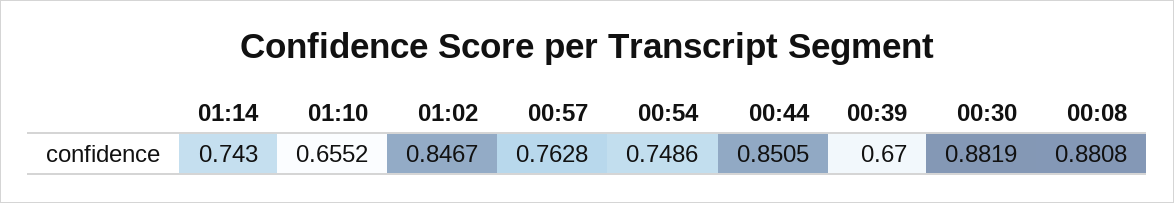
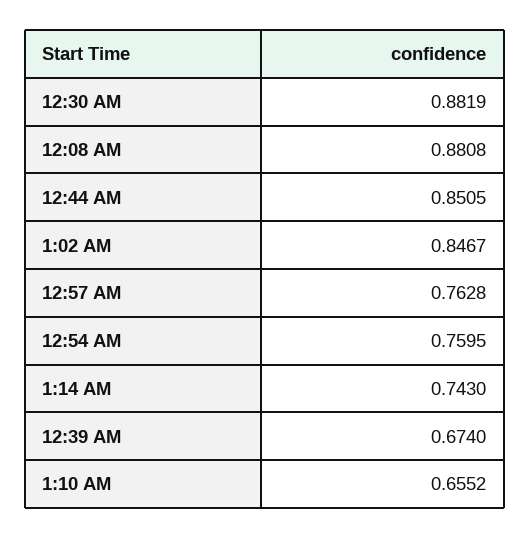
00:54: 0.7486 -> 0.7595
00:39: 0.67 -> 0.674

